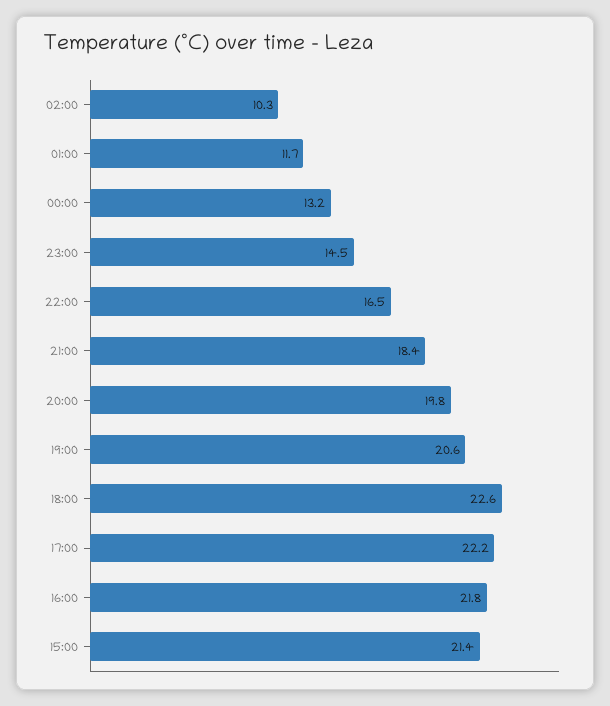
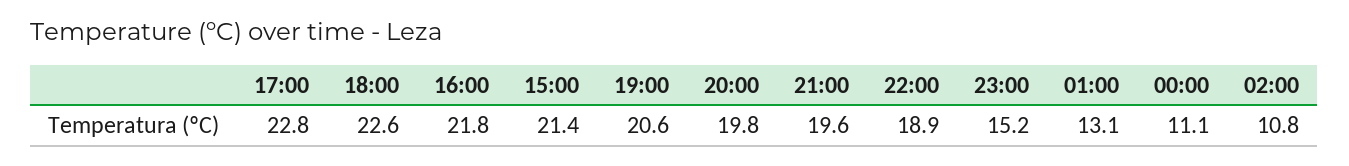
02:00: 10.3 -> 10.8
01:00: 11.7 -> 13.1
00:00: 13.2 -> 11.1
23:00: 14.5 -> 15.2
22:00: 16.5 -> 18.9
21:00: 18.4 -> 19.6
17:00: 22.2 -> 22.8

